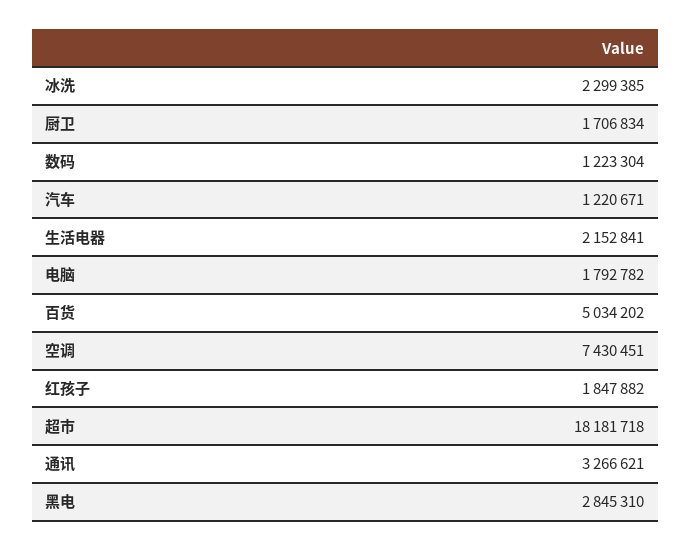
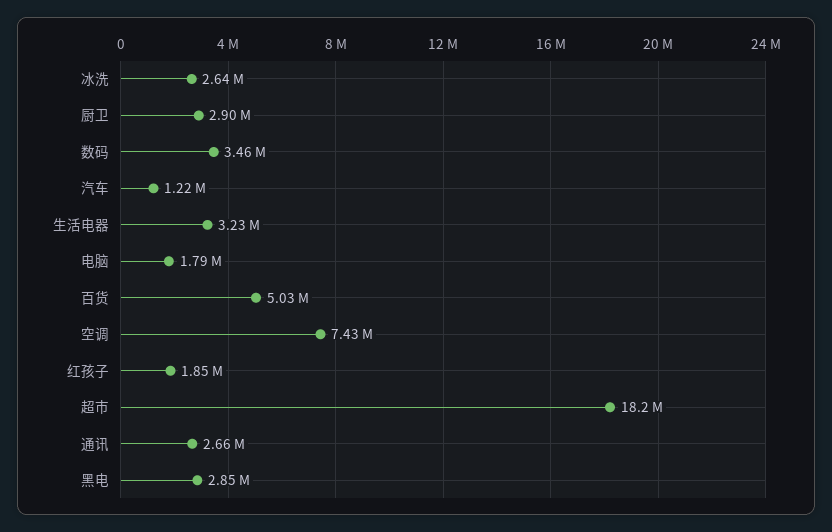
冰洗: 2299385 -> 2640000
厨卫: 1706834 -> 2900000
数码: 1223304 -> 3460000
生活电器: 2152841 -> 3230000
通讯: 3266621 -> 2660000

